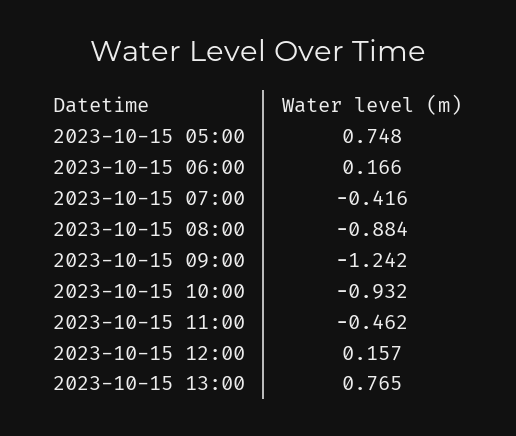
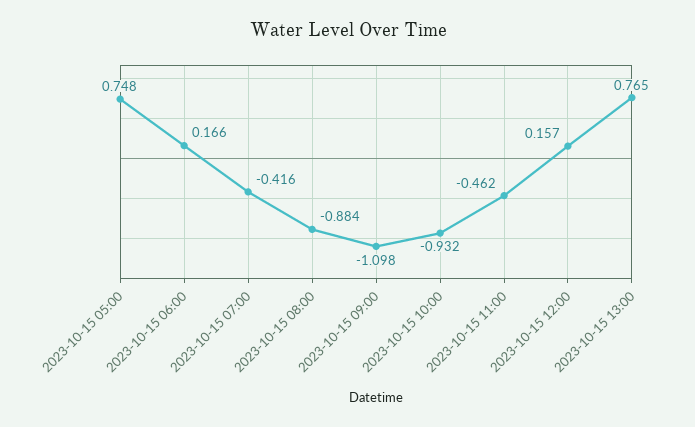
2023-10-15 09:00: -1.242 -> -1.098

